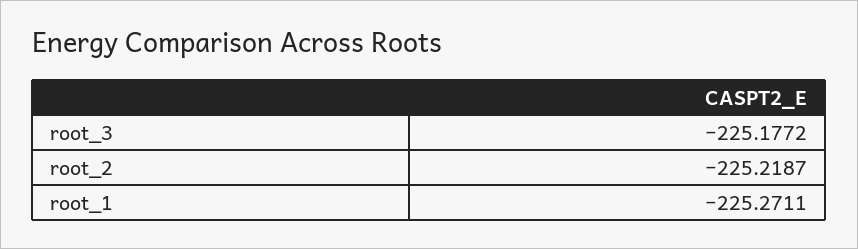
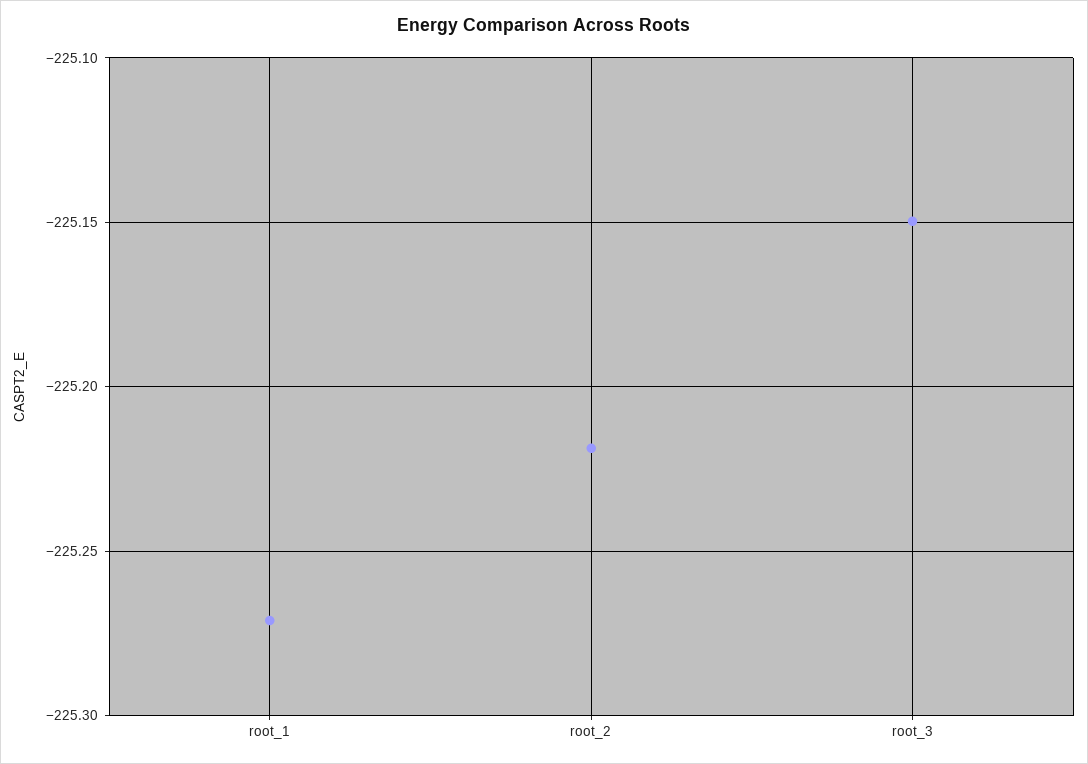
root_3: -225.1772 -> -225.15

